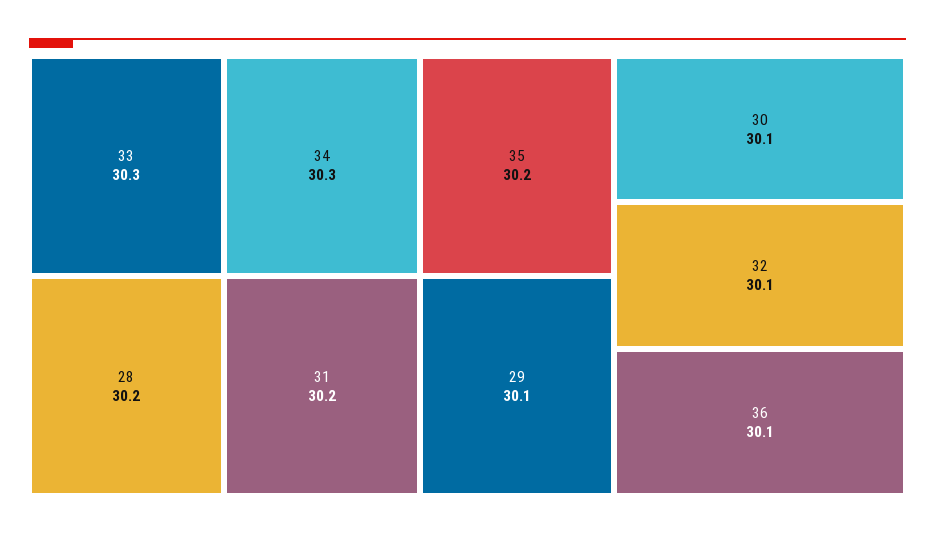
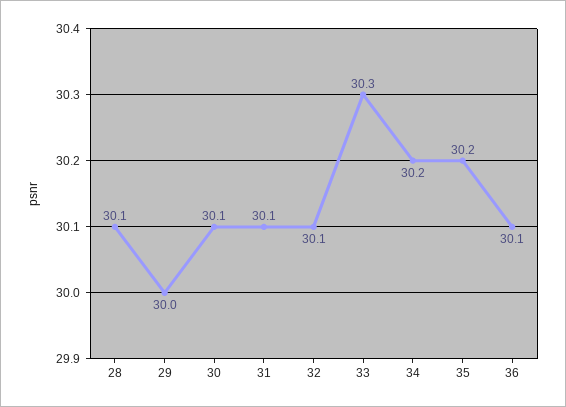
34: 30.3 -> 30.2
28: 30.2 -> 30.1
31: 30.2 -> 30.1
29: 30.1 -> 30

